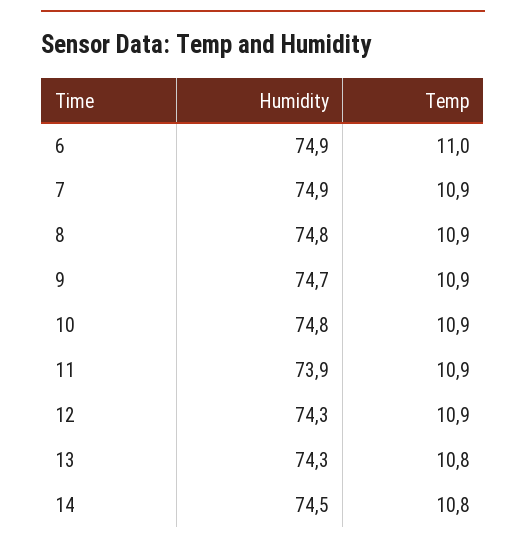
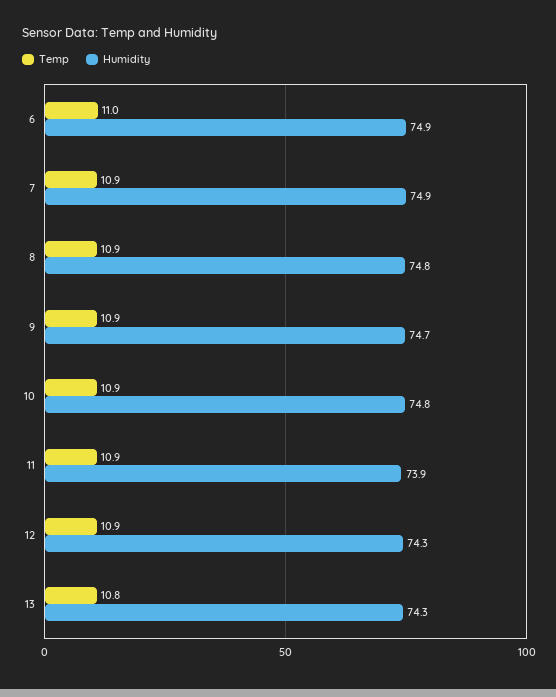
Humidity, 14: 74.5 -> none
Temp, 14: 10.8 -> none

